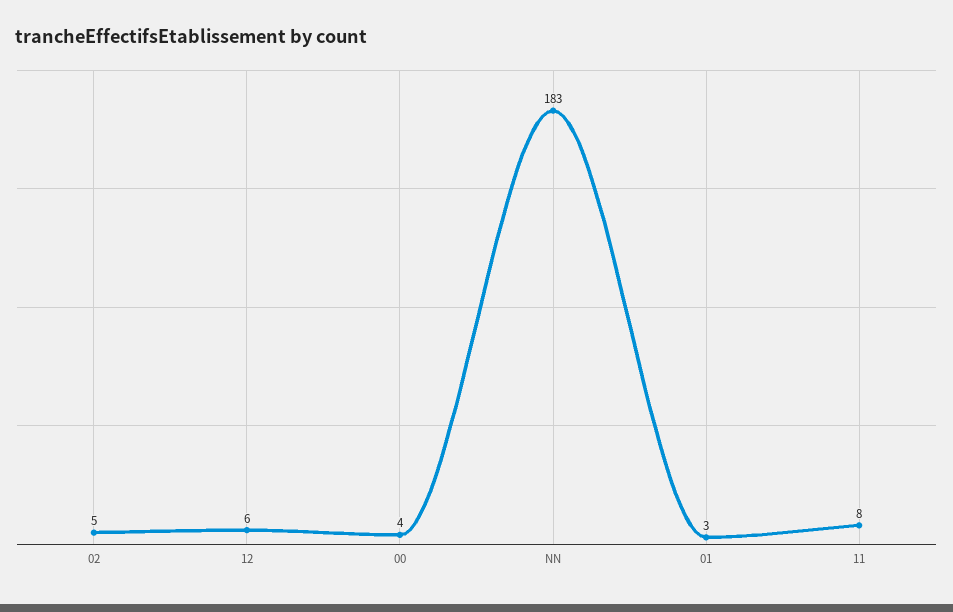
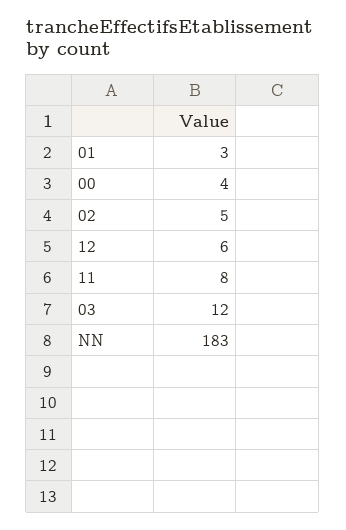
03: none -> 12

